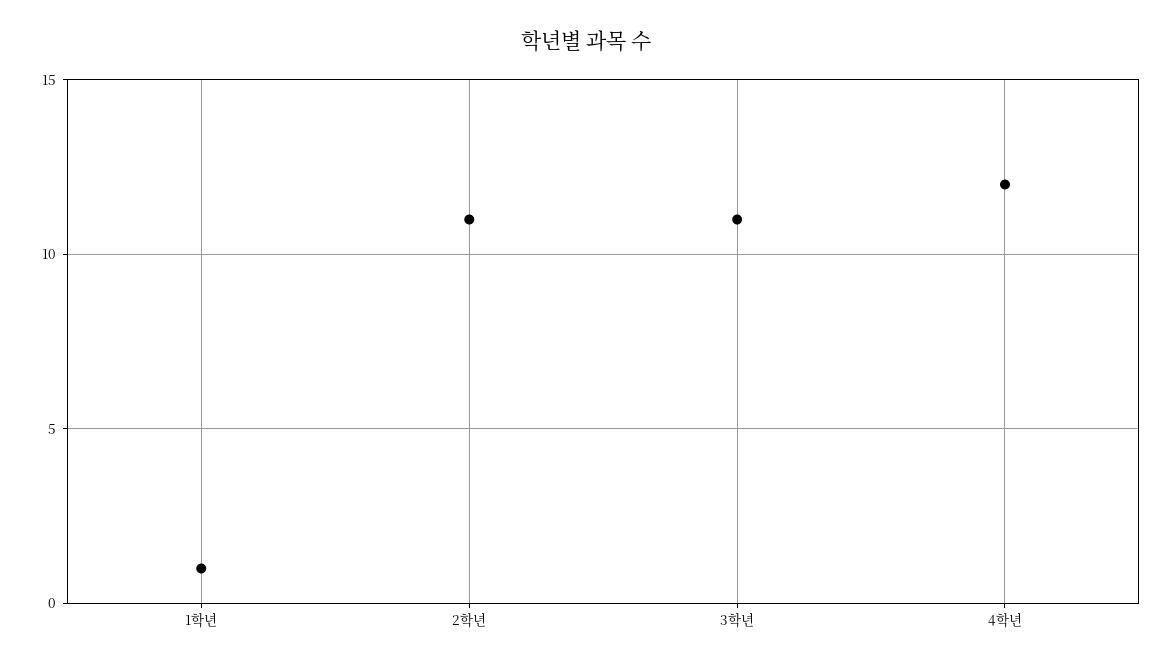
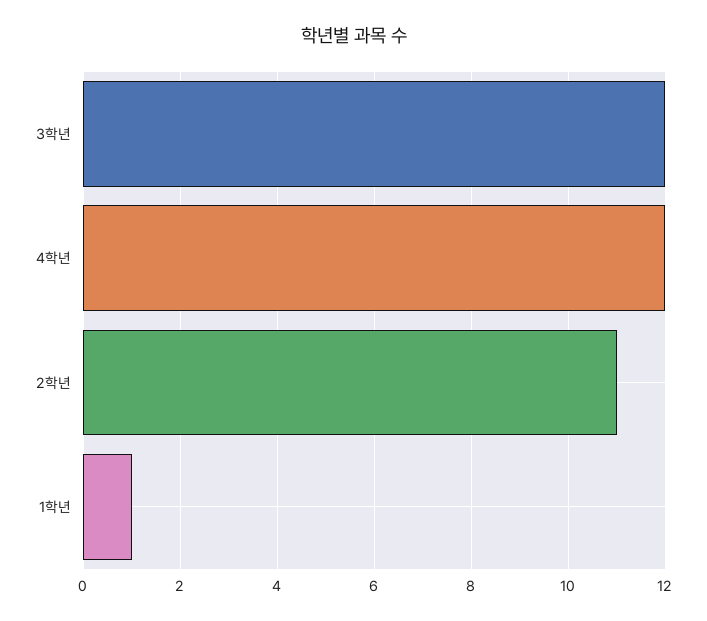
3학년: 11 -> 12

